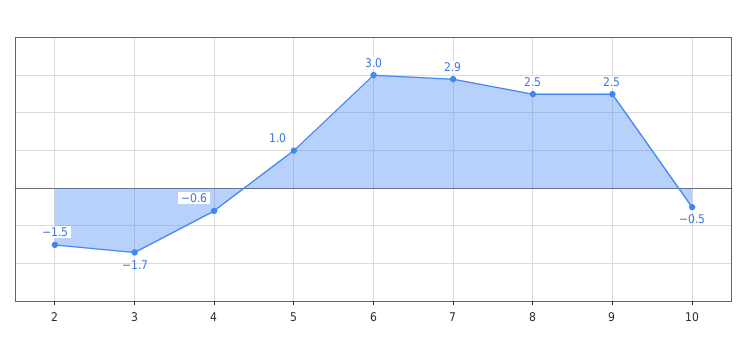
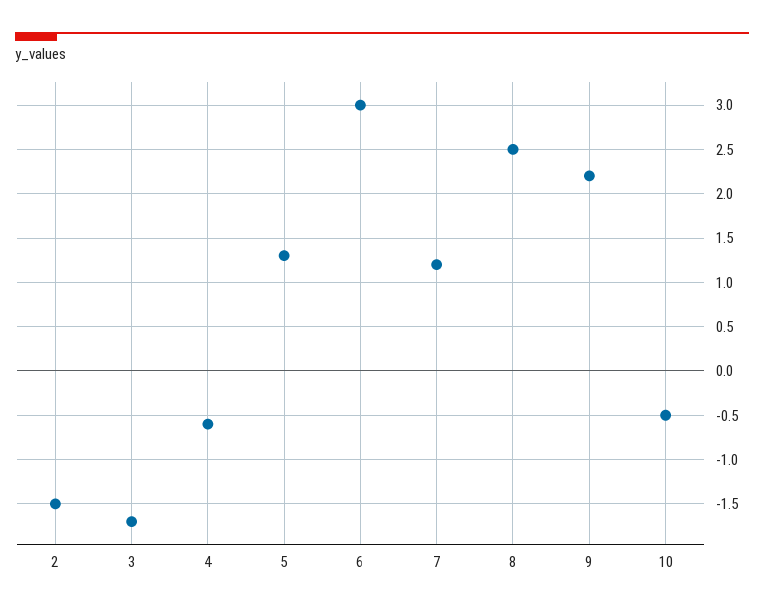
5: 1 -> 1.3
7: 2.9 -> 1.2
9: 2.5 -> 2.2

